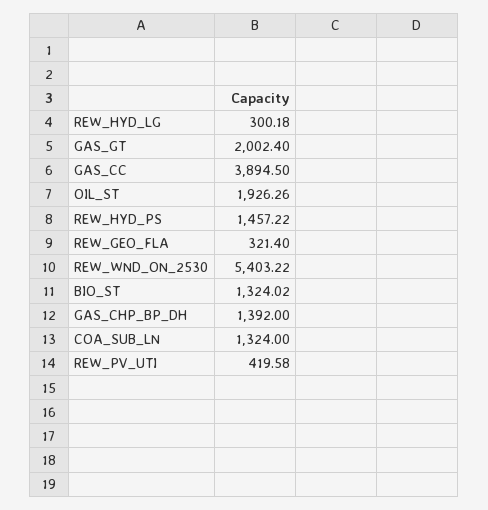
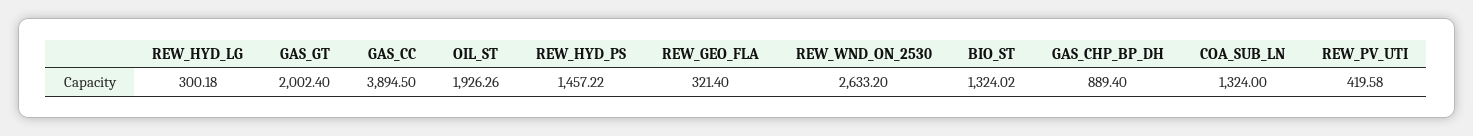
REW_WND_ON_2530: 5403.22 -> 2633.2
GAS_CHP_BP_DH: 1392 -> 889.4

